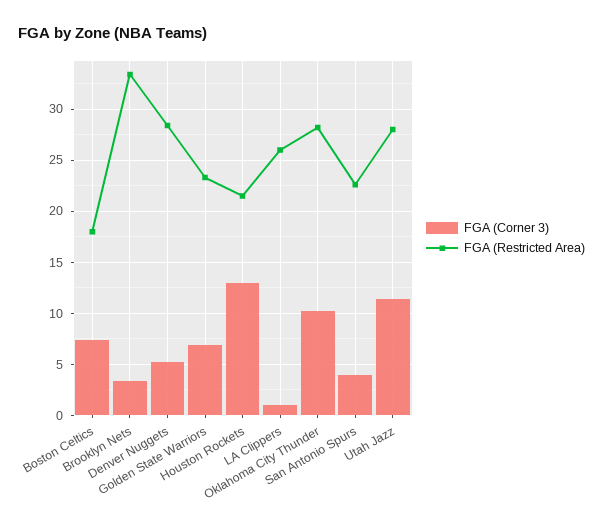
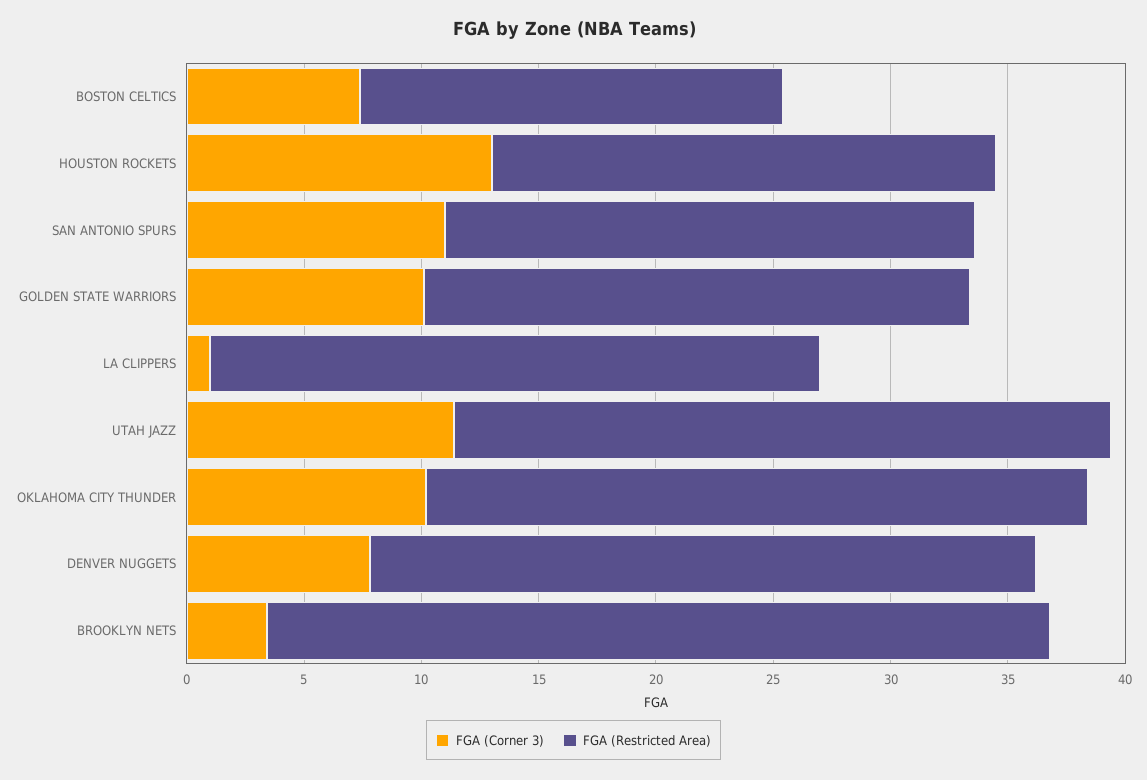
FGA (Corner 3), Denver Nuggets: 5 -> 8
FGA (Corner 3), Golden State Warriors: 7 -> 10
FGA (Corner 3), San Antonio Spurs: 4 -> 11

